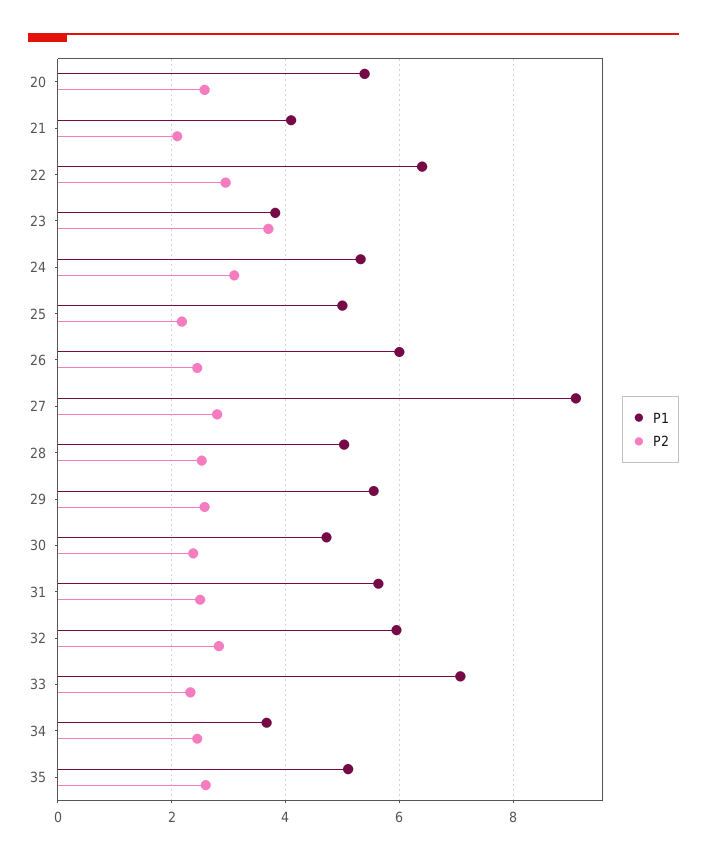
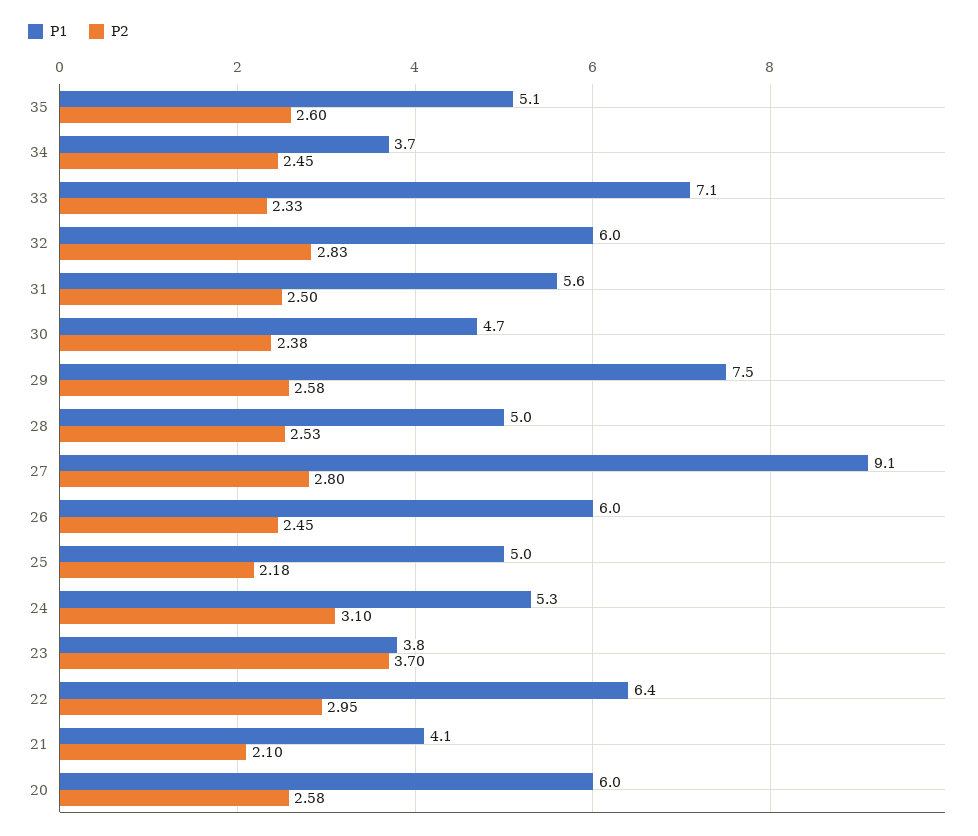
P1, 20: 5.4 -> 6
P1, 29: 5.6 -> 7.5

